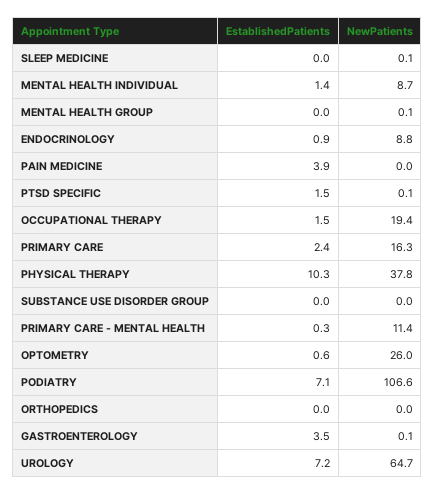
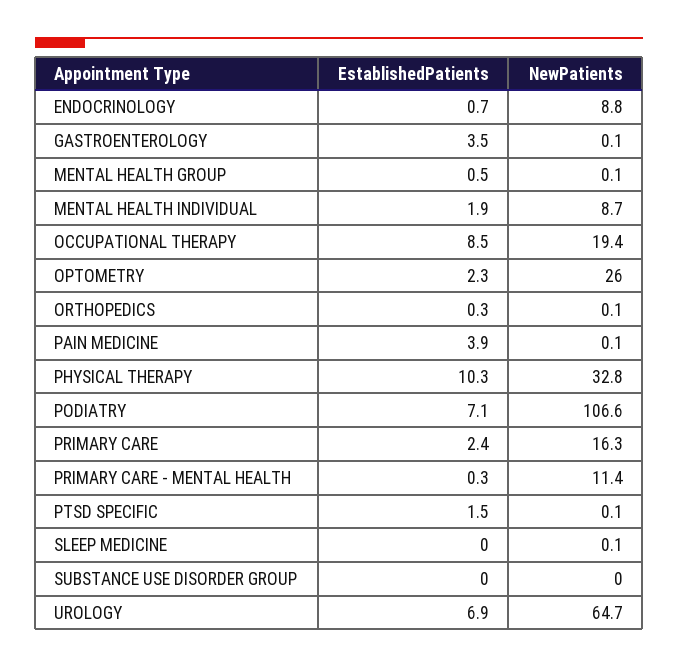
EstablishedPatients, MENTAL HEALTH INDIVIDUAL: 1.4 -> 1.9
EstablishedPatients, MENTAL HEALTH GROUP: 0 -> 0.5
EstablishedPatients, ENDOCRINOLOGY: 0.9 -> 0.7
NewPatients, PAIN MEDICINE: 0 -> 0.1
EstablishedPatients, OCCUPATIONAL THERAPY: 1.5 -> 8.5
NewPatients, PHYSICAL THERAPY: 37.8 -> 32.8
EstablishedPatients, OPTOMETRY: 0.6 -> 2.3
EstablishedPatients, ORTHOPEDICS: 0 -> 0.3
NewPatients, ORTHOPEDICS: 0 -> 0.1
EstablishedPatients, UROLOGY: 7.2 -> 6.9

